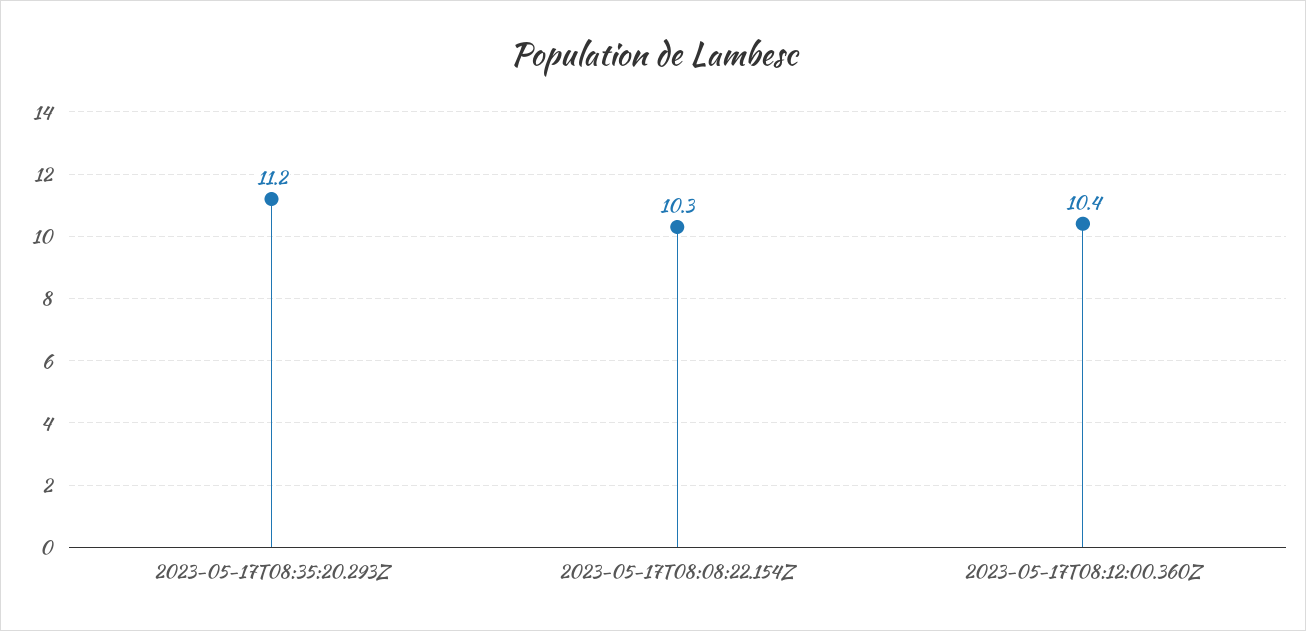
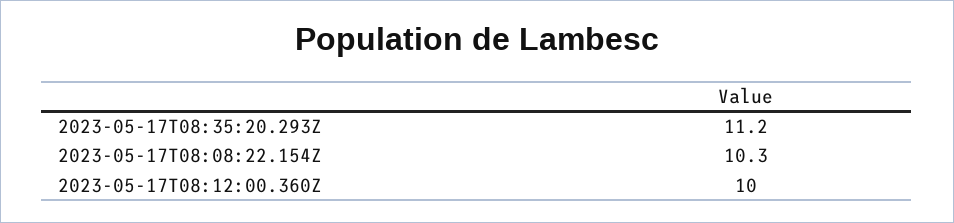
2023-05-17T08:12:00.360Z: 10.4 -> 10

